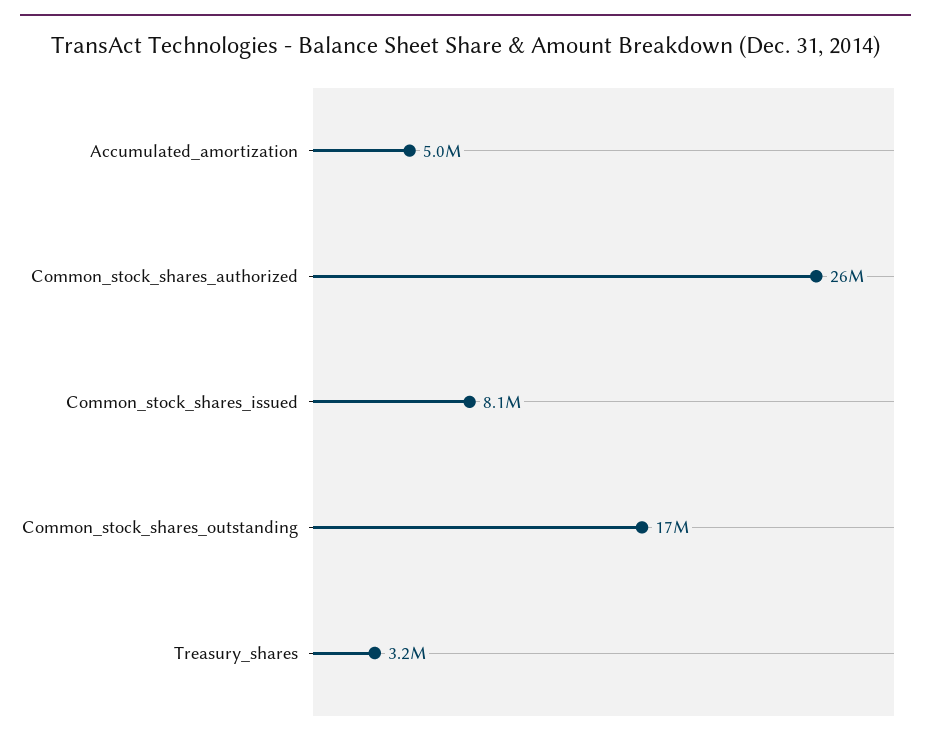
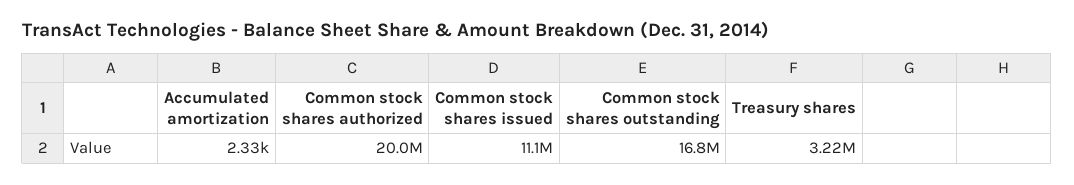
Accumulated_amortization: 5000000 -> 2330
Common_stock_shares_authorized: 26000000 -> 20000000
Common_stock_shares_issued: 8100000 -> 11100000

